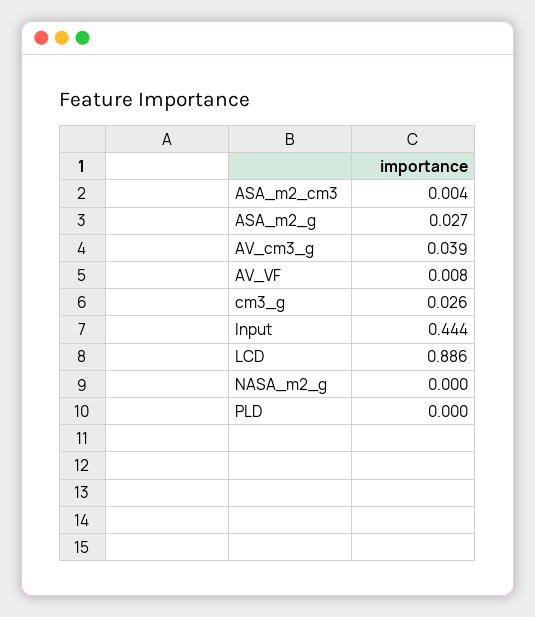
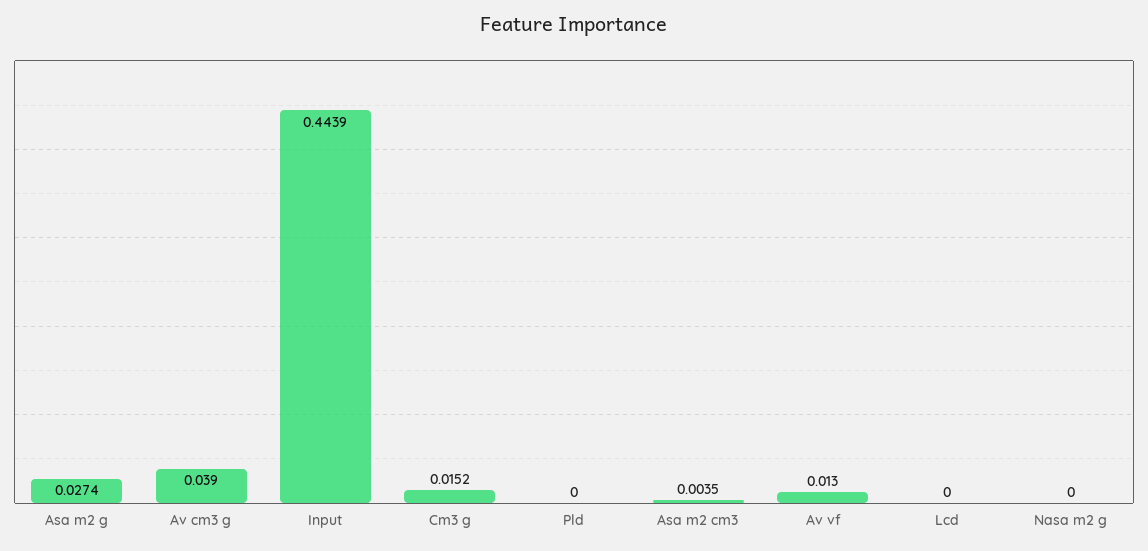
AV_VF: 0.008 -> 0.013
cm3_g: 0.026 -> 0.0152
LCD: 0.886 -> 0

